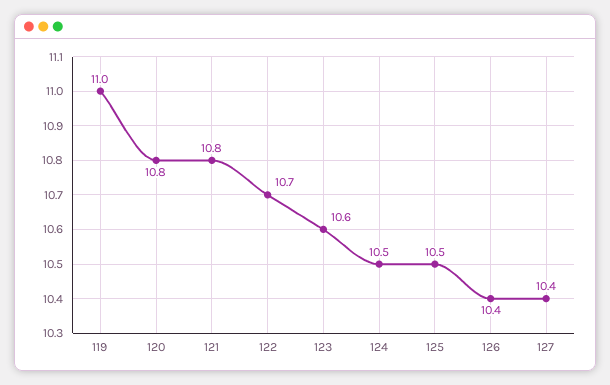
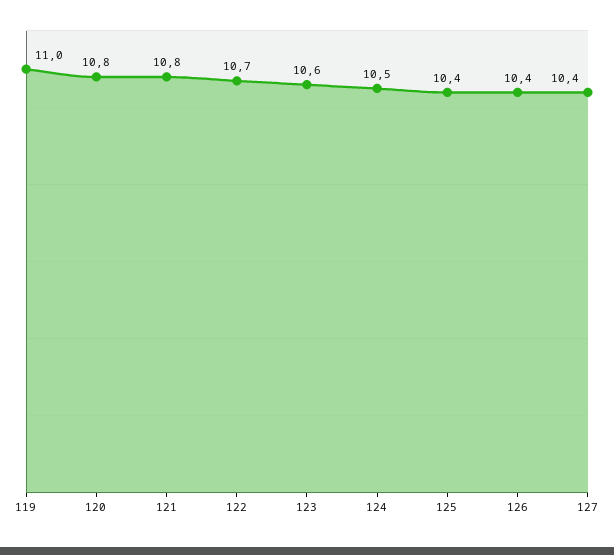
125: 10.5 -> 10.4

